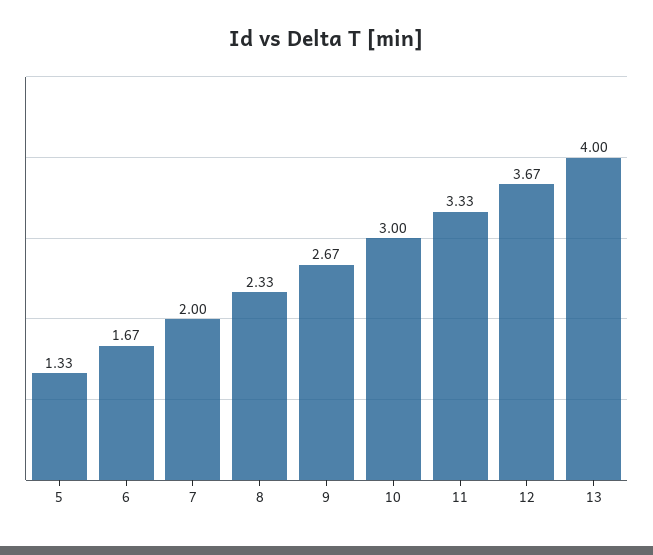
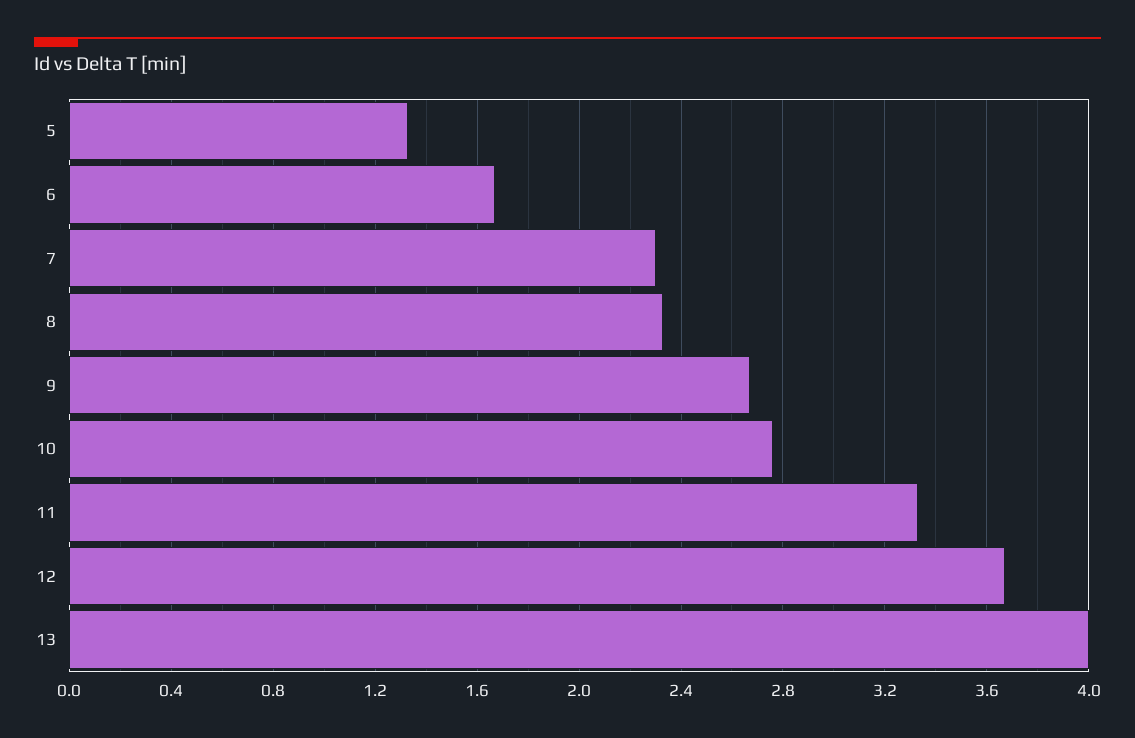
7: 2 -> 2.3
10: 3 -> 2.75

